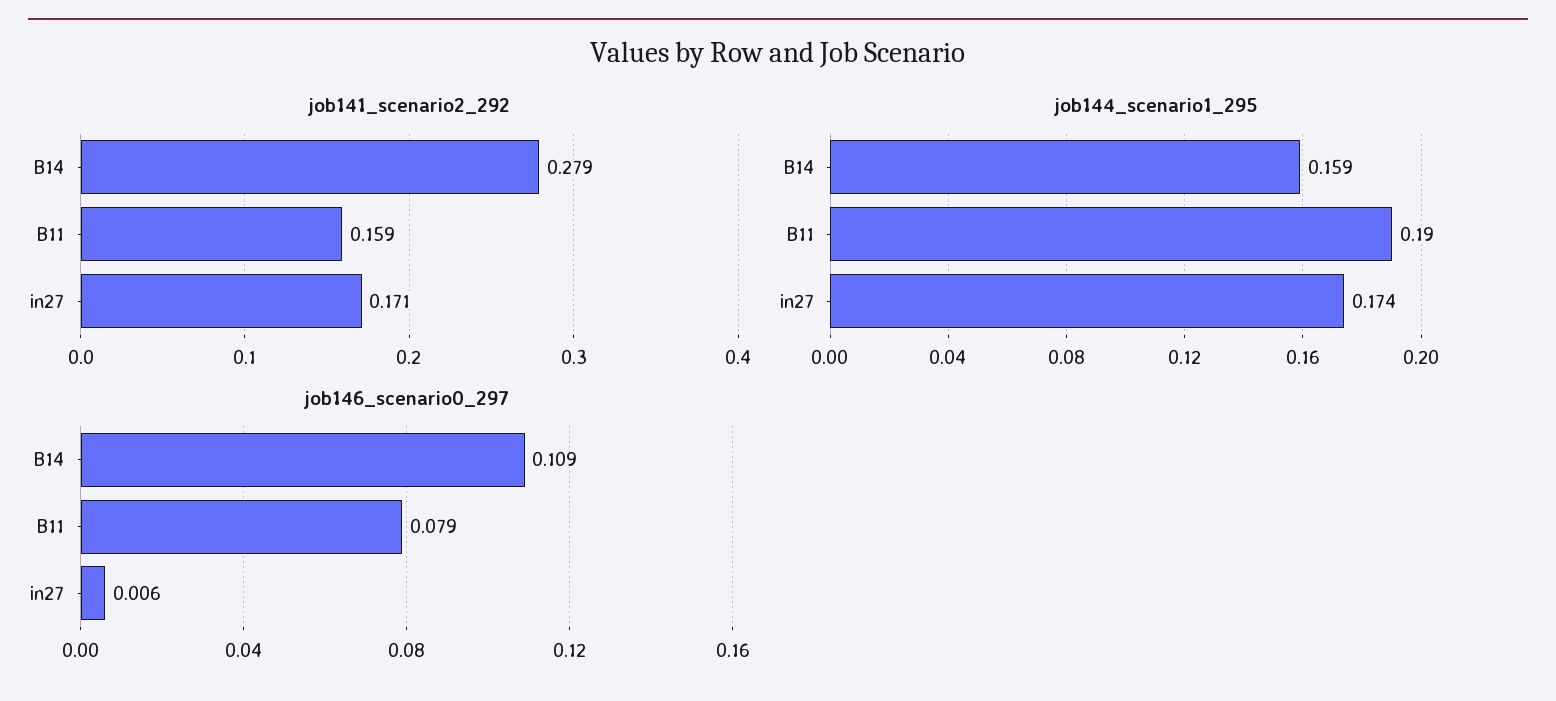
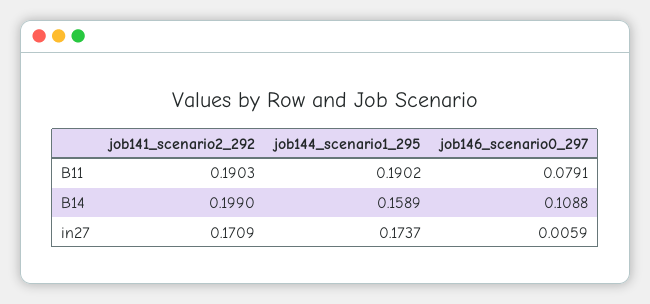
job141_scenario2_292, B14: 0.279 -> 0.199
job141_scenario2_292, B11: 0.159 -> 0.1903

